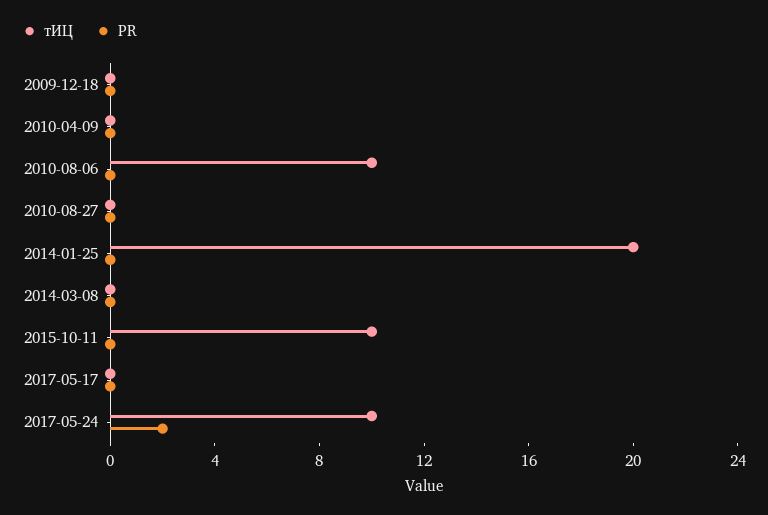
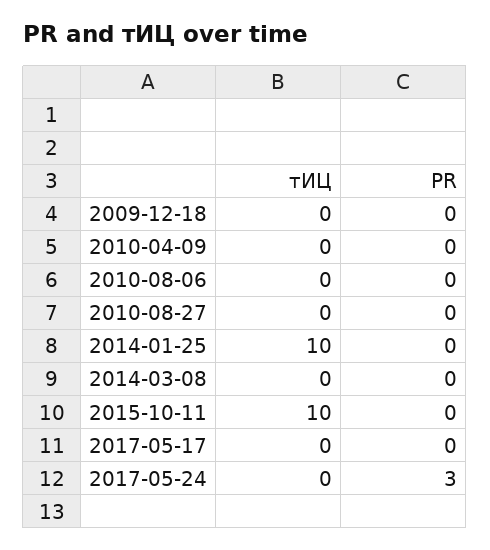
тИЦ, 2010-08-06: 10 -> 0
тИЦ, 2014-01-25: 20 -> 10
тИЦ, 2017-05-24: 10 -> 0
PR, 2017-05-24: 2 -> 3

